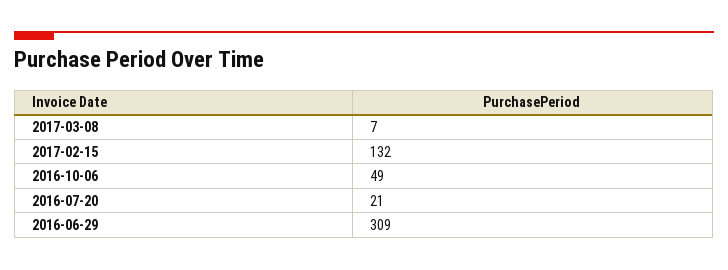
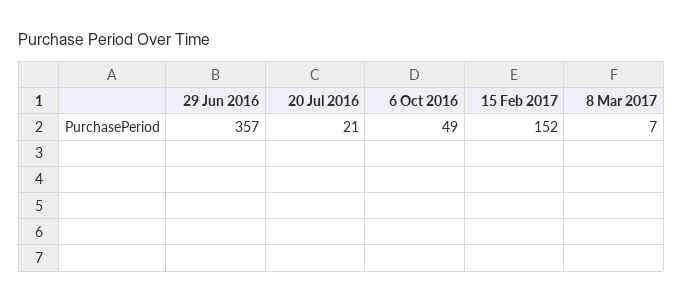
2017-02-15: 132 -> 152
2016-06-29: 309 -> 357

